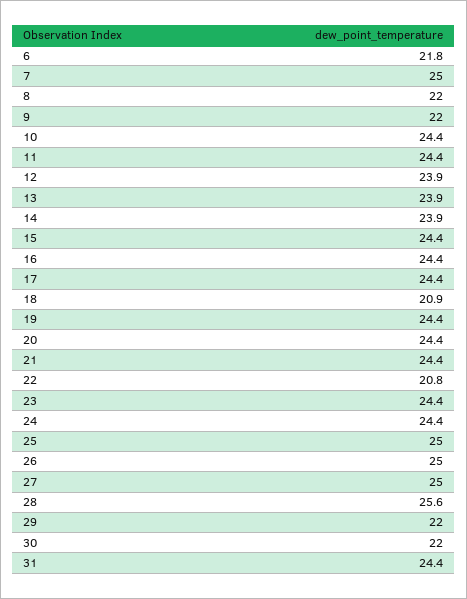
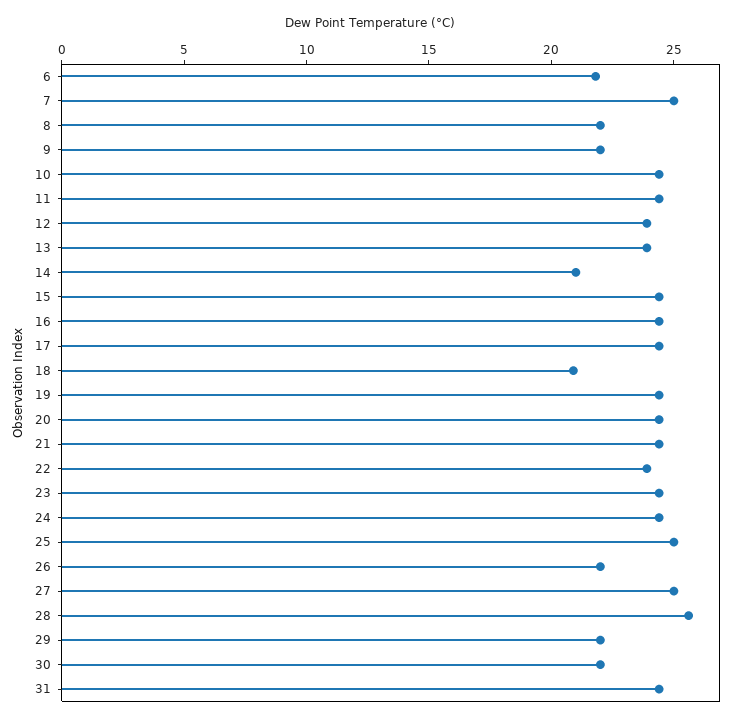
14: 23.9 -> 21
22: 20.8 -> 24
26: 25 -> 22

